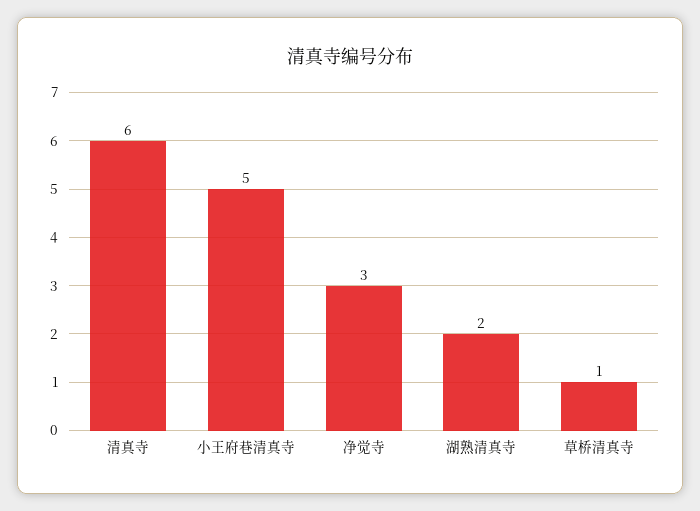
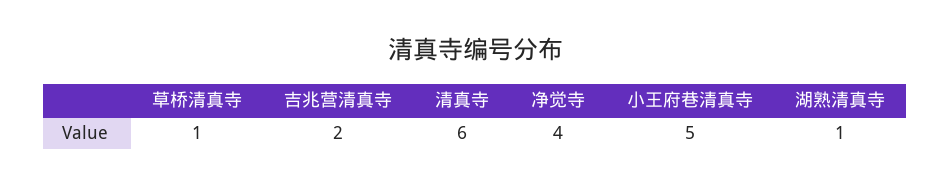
净觉寺: 3 -> 4
湖熟清真寺: 2 -> 1
吉兆营清真寺: none -> 2

